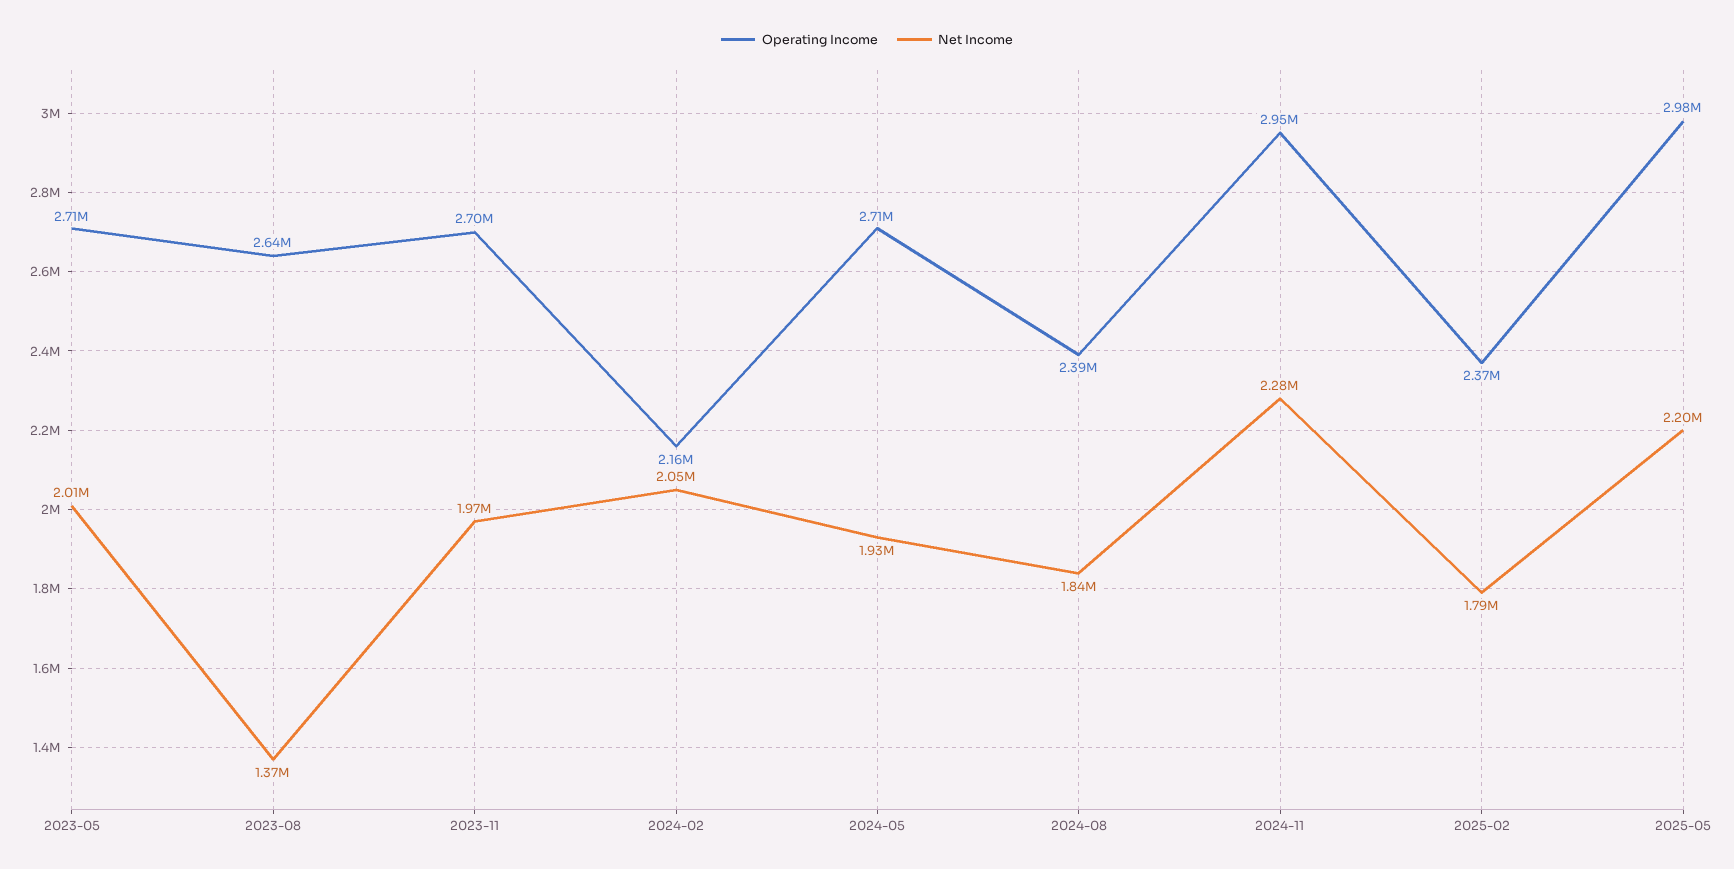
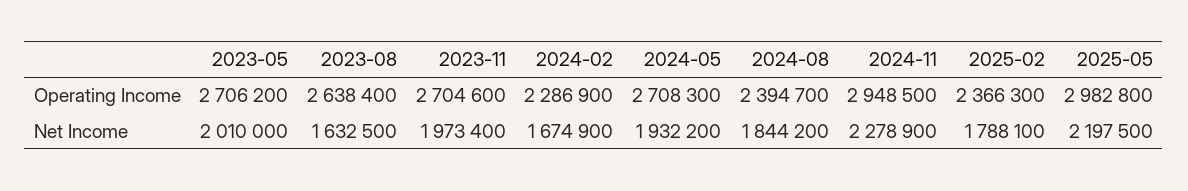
Net Income, 2023-08: 1370000 -> 1632500
Operating Income, 2024-02: 2160000 -> 2286900
Net Income, 2024-02: 2050000 -> 1674900

